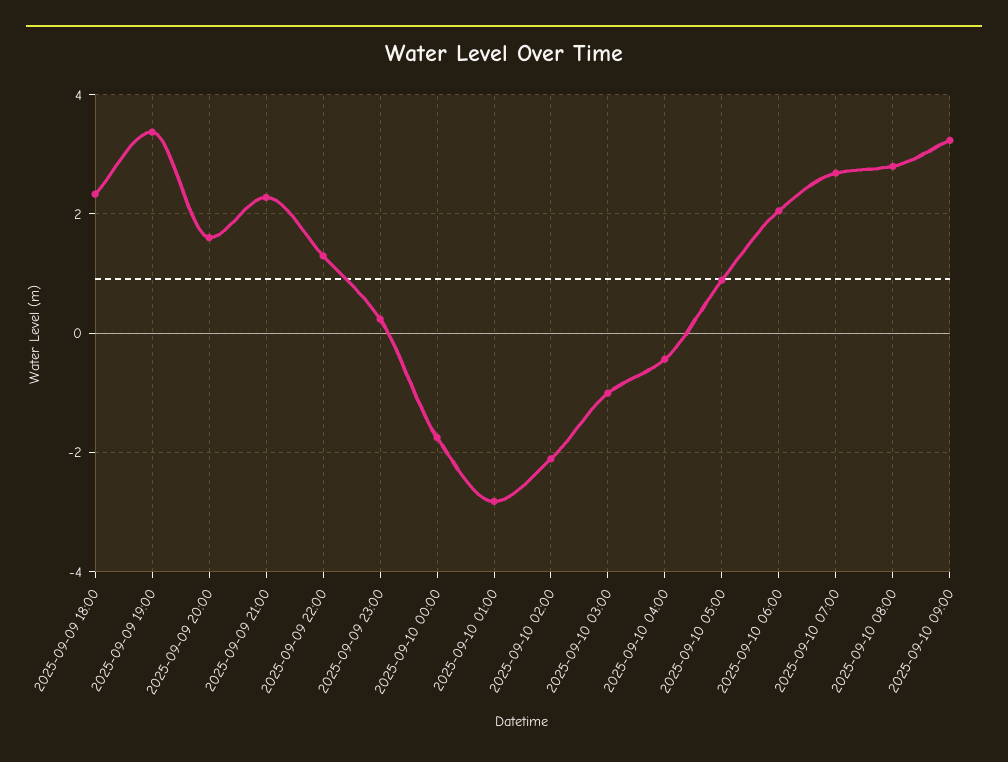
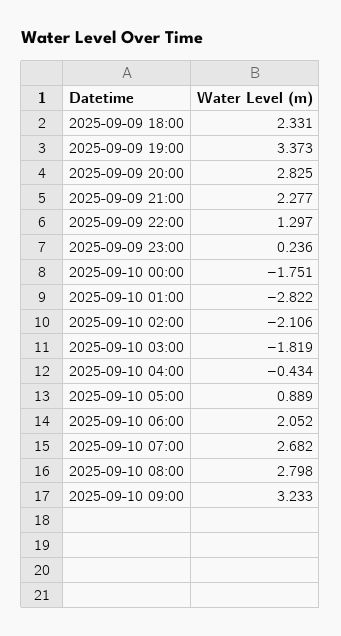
2025-09-09 20:00: 1.6 -> 2.825
2025-09-10 03:00: -1 -> -1.819

